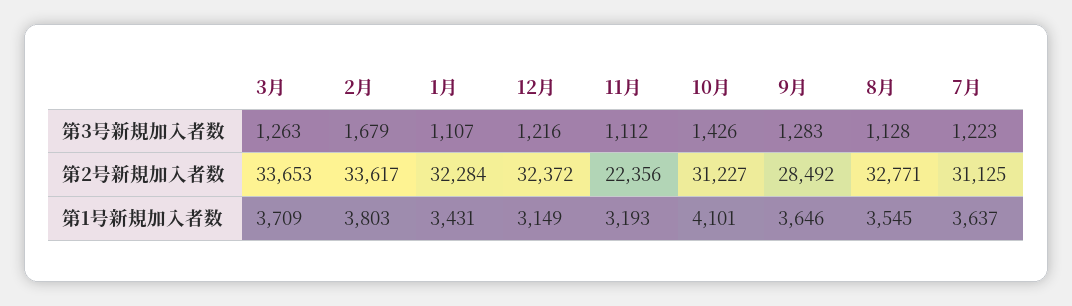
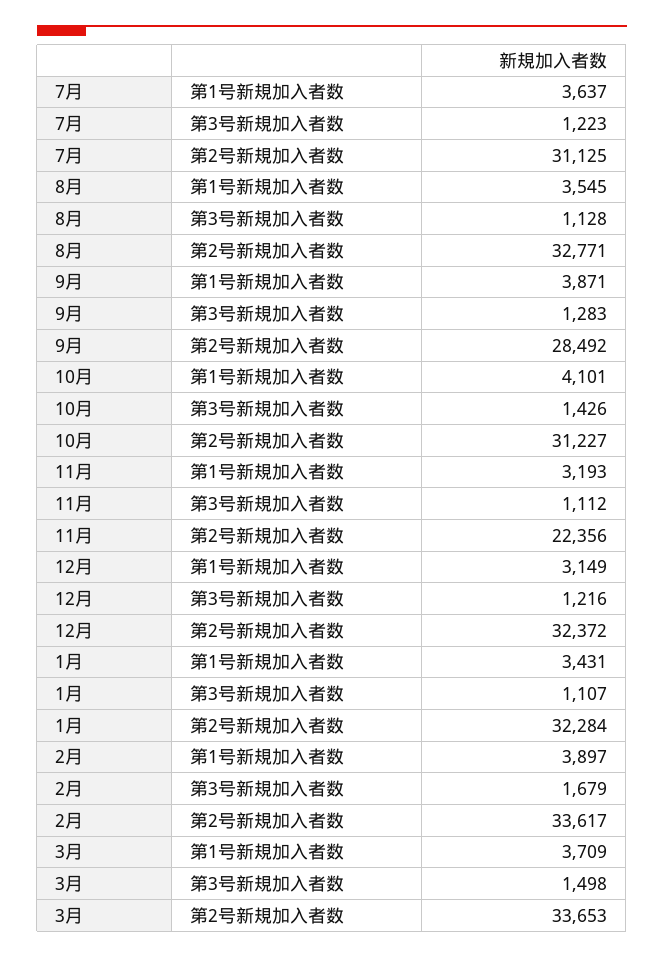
3月, 第3号新規加入者数: 1263 -> 1498
2月, 第1号新規加入者数: 3803 -> 3897
9月, 第1号新規加入者数: 3646 -> 3871

